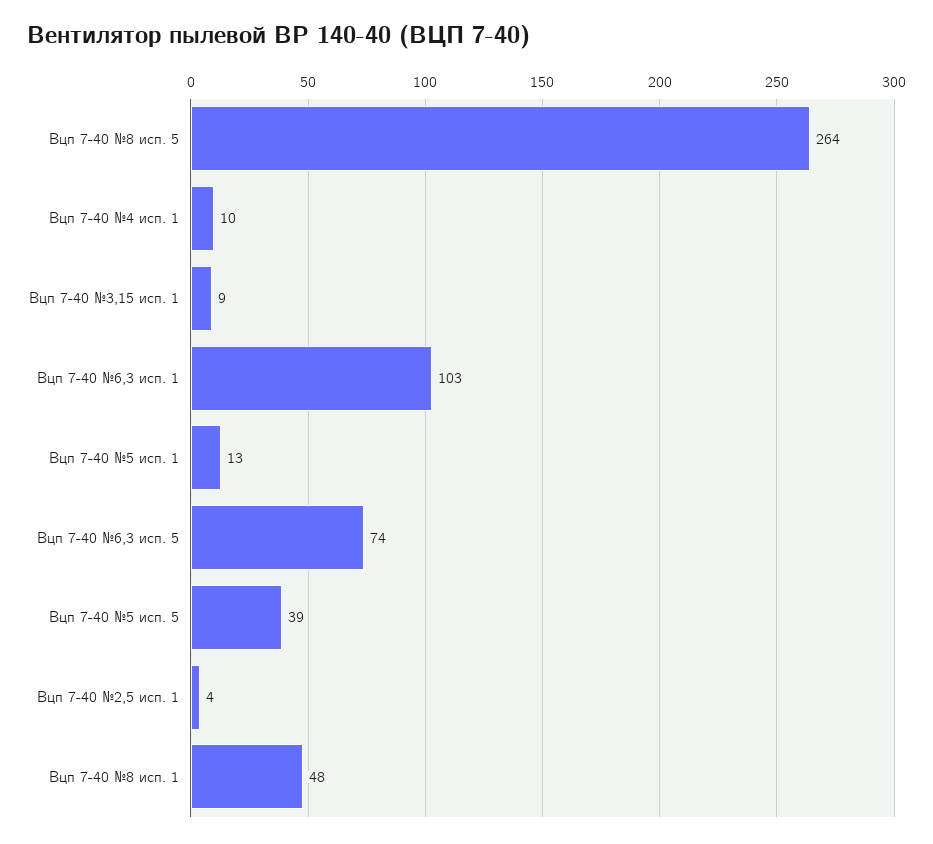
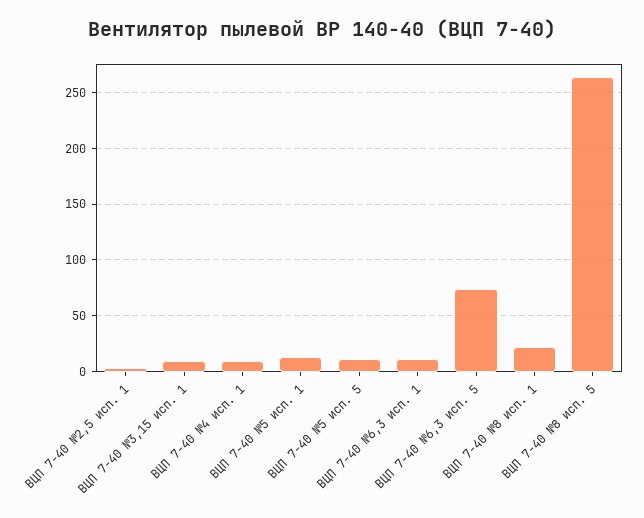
Вцп 7-40 №6,3 исп. 1: 103 -> 10
Вцп 7-40 №5 исп. 5: 39 -> 10
Вцп 7-40 №8 исп. 1: 48 -> 20

